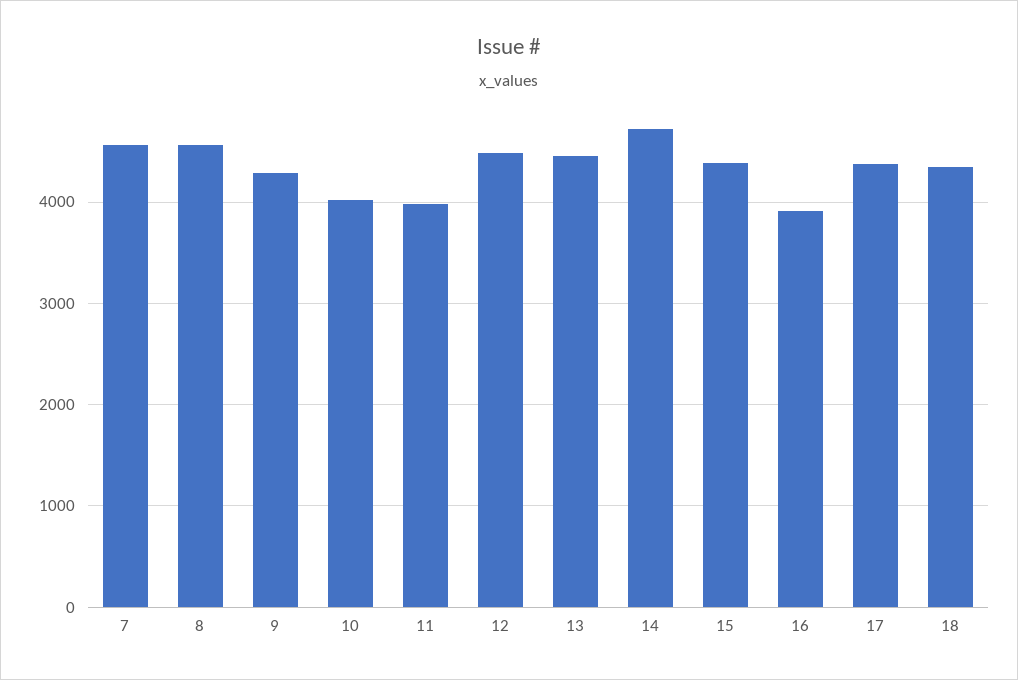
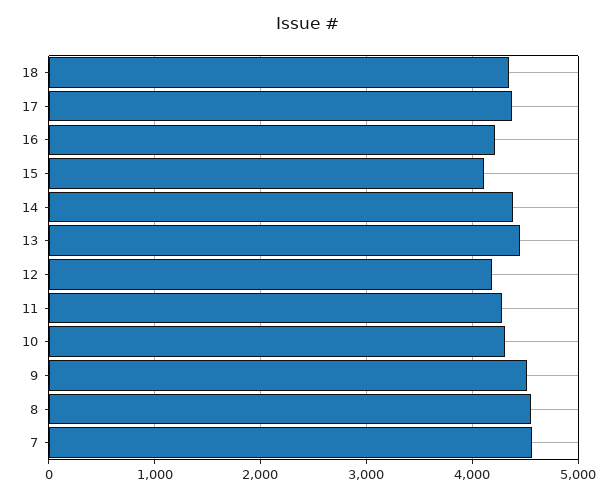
9: 4300 -> 4500
10: 4000 -> 4300
11: 4000 -> 4300
12: 4500 -> 4200
14: 4700 -> 4400
15: 4400 -> 4100
16: 3900 -> 4200

